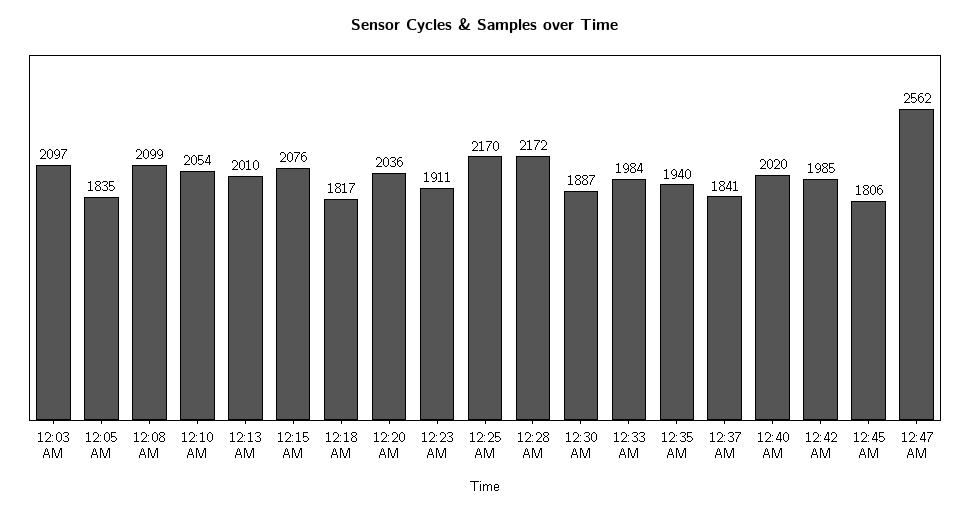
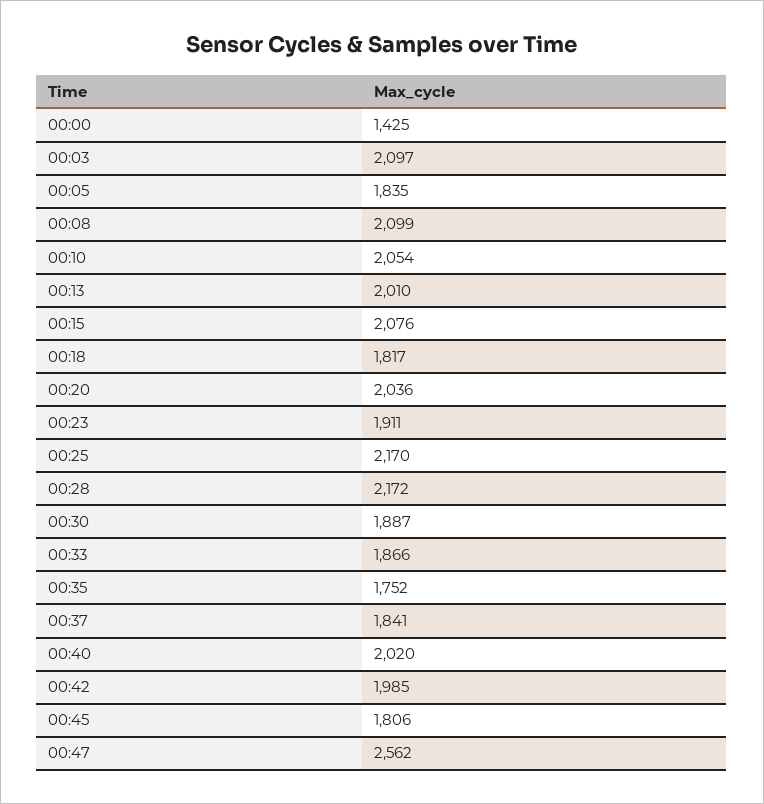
12:33 AM: 1984 -> 1866
12:35 AM: 1940 -> 1752
00:00: none -> 1425

